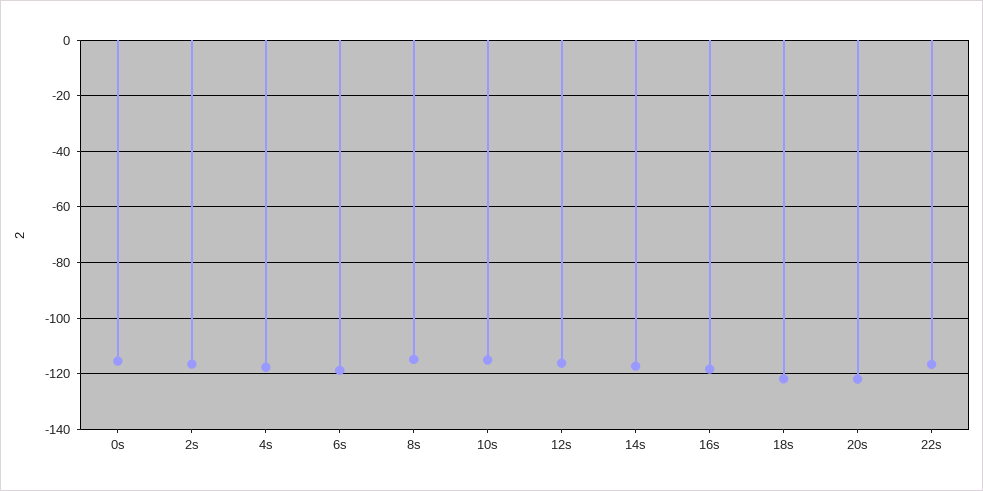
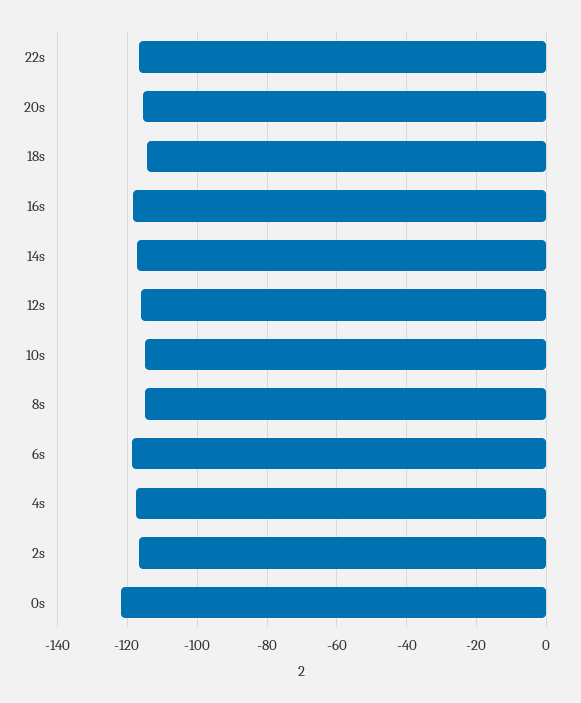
0s: -115 -> -122
18s: -122.5 -> -114
20s: -122.5 -> -116

